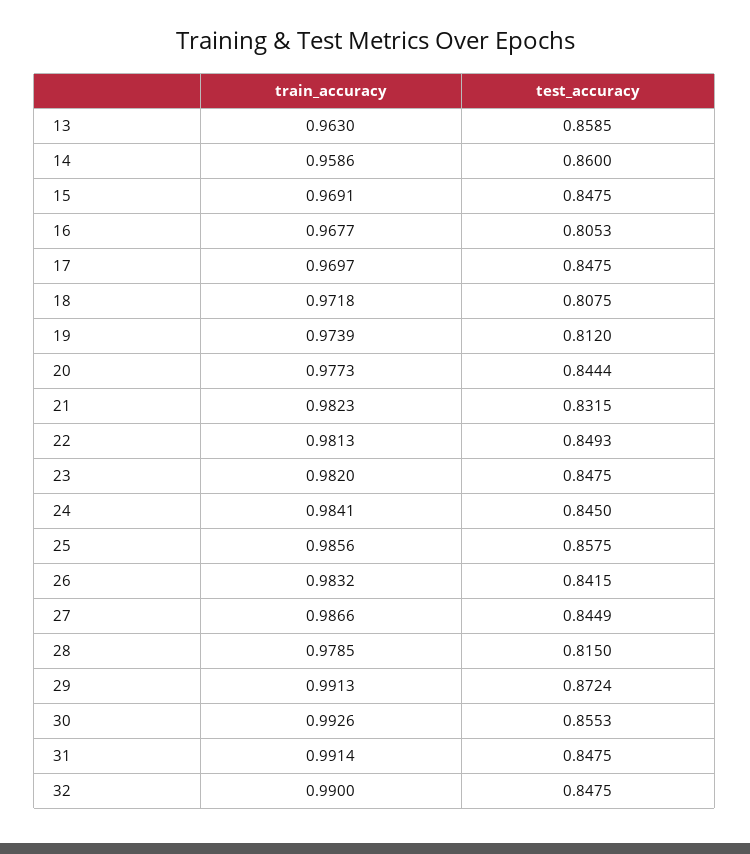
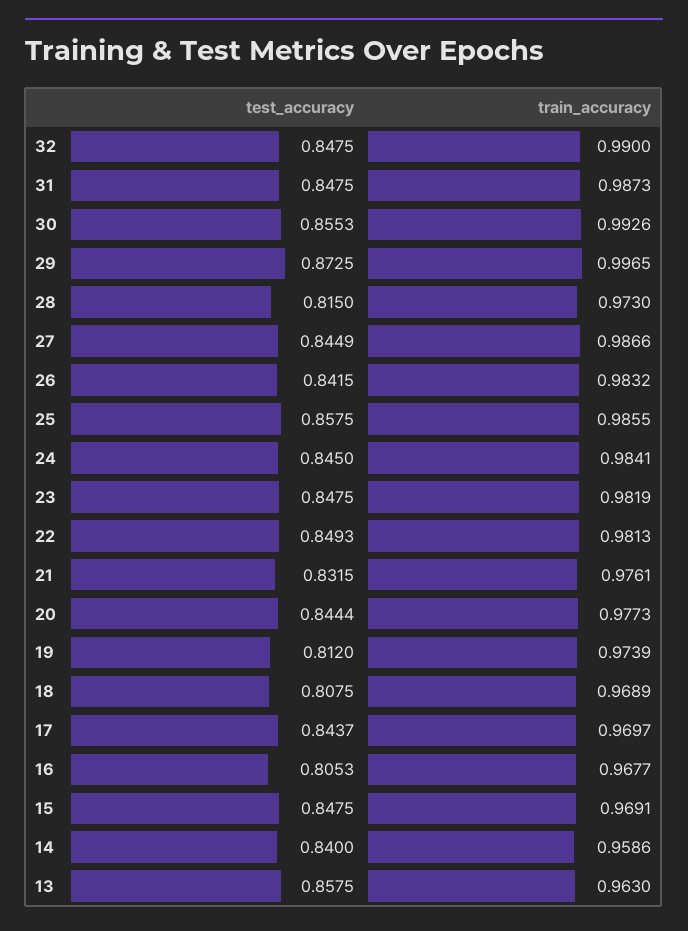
test_accuracy, 13: 0.8585 -> 0.8575
test_accuracy, 14: 0.86 -> 0.84
test_accuracy, 17: 0.8475 -> 0.8437
train_accuracy, 18: 0.9718 -> 0.9689
train_accuracy, 21: 0.9823 -> 0.9761
train_accuracy, 23: 0.982 -> 0.9819
train_accuracy, 25: 0.9856 -> 0.9855
train_accuracy, 28: 0.9785 -> 0.973
train_accuracy, 29: 0.9913 -> 0.9965
test_accuracy, 29: 0.8724 -> 0.8725
train_accuracy, 31: 0.9914 -> 0.9873

